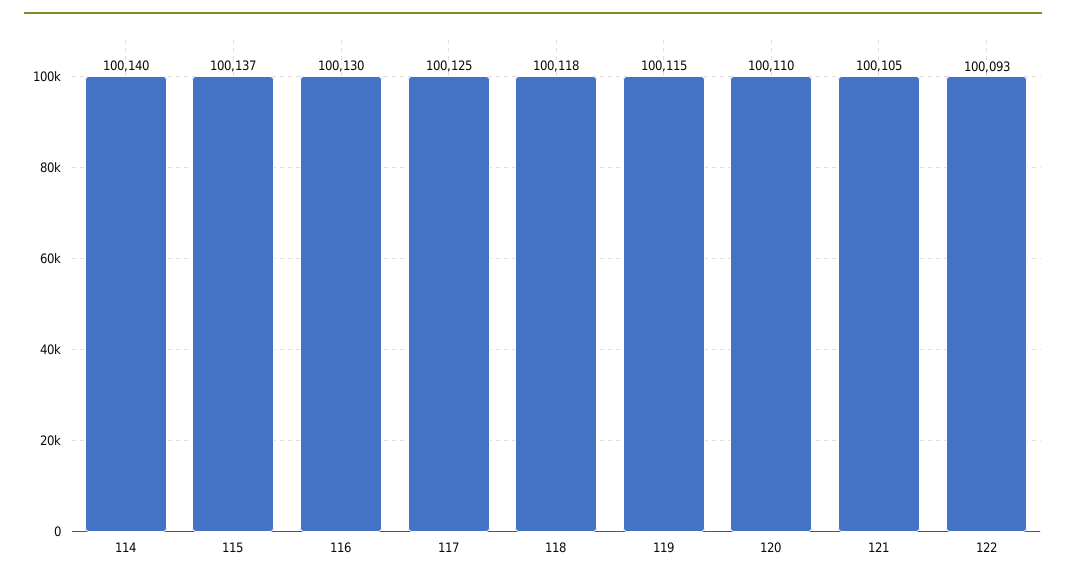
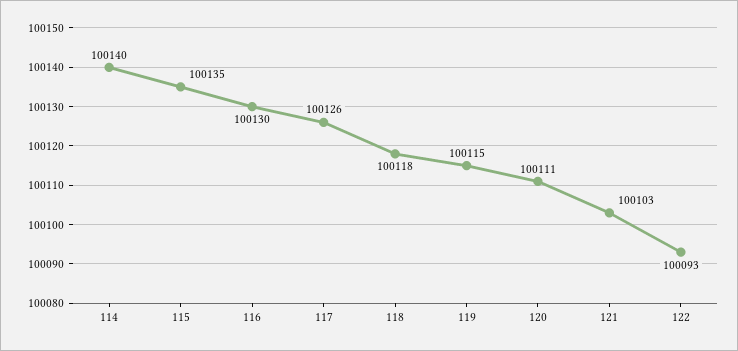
115: 100137 -> 100135
117: 100125 -> 100126
120: 100110 -> 100111
121: 100105 -> 100103

